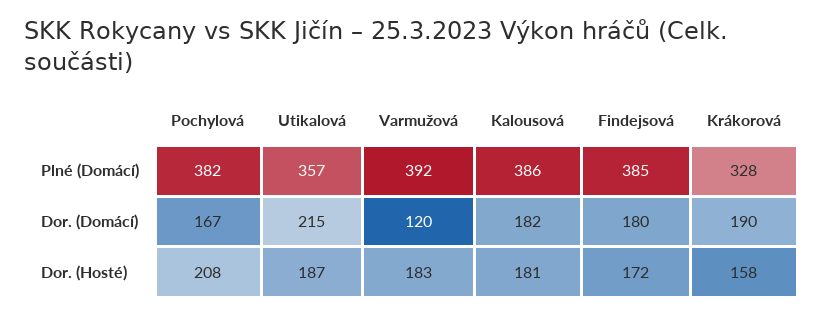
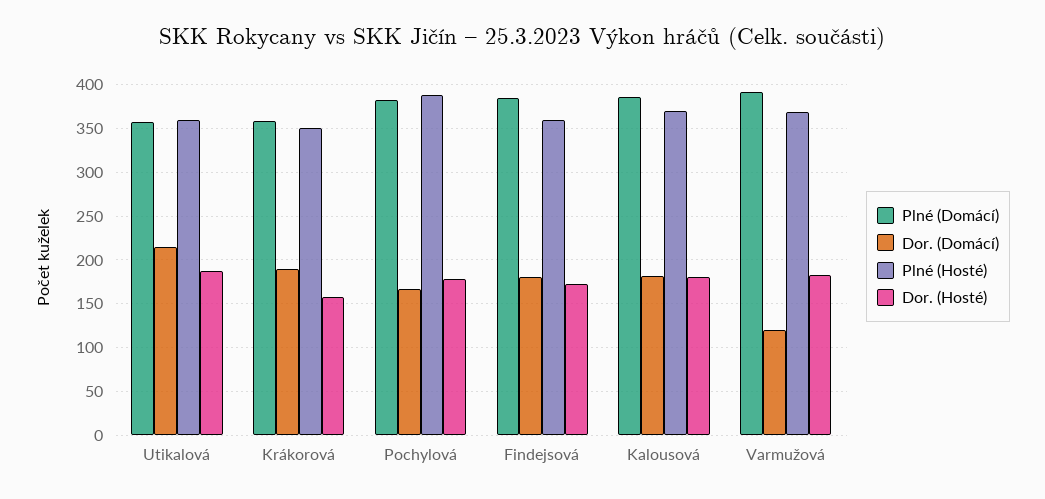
Plné (Domácí), Krákorová: 328 -> 360
Dor. (Hosté), Pochylová: 208 -> 180
Plné (Hosté), Utikalová: none -> 360
Plné (Hosté), Krákorová: none -> 350
Plné (Hosté), Pochylová: none -> 390
Plné (Hosté), Findejsová: none -> 360
Plné (Hosté), Kalousová: none -> 370
Plné (Hosté), Varmužová: none -> 370

